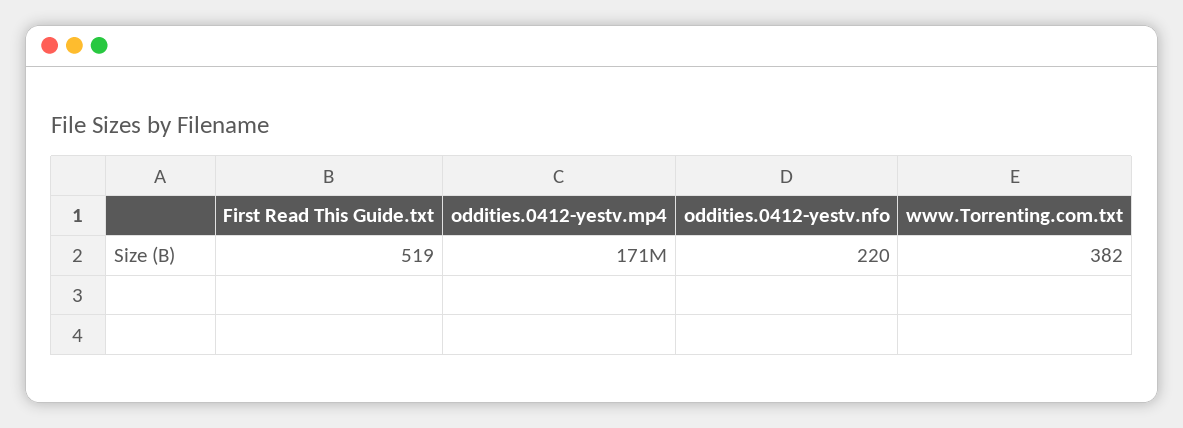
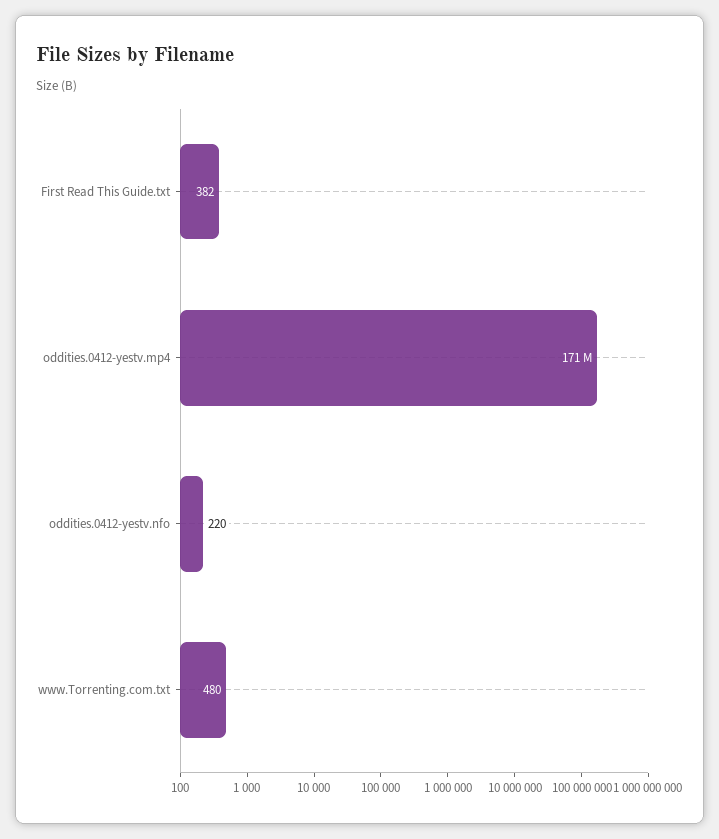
First Read This Guide.txt: 519 -> 382
www.Torrenting.com.txt: 382 -> 480

